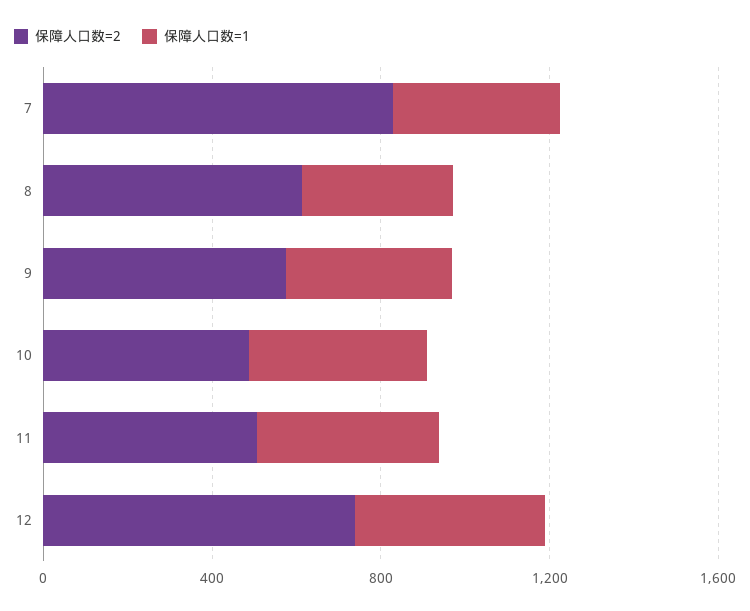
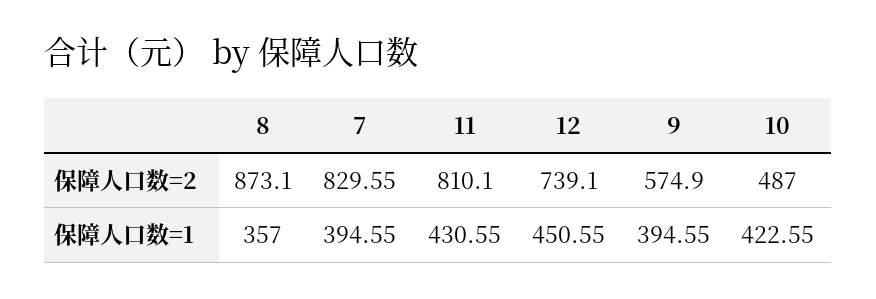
保障人口数=2, 8: 600 -> 873.1
保障人口数=2, 11: 500 -> 810.1

